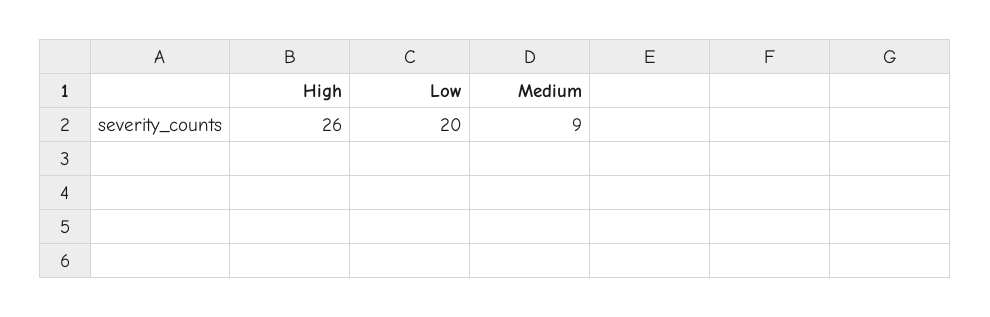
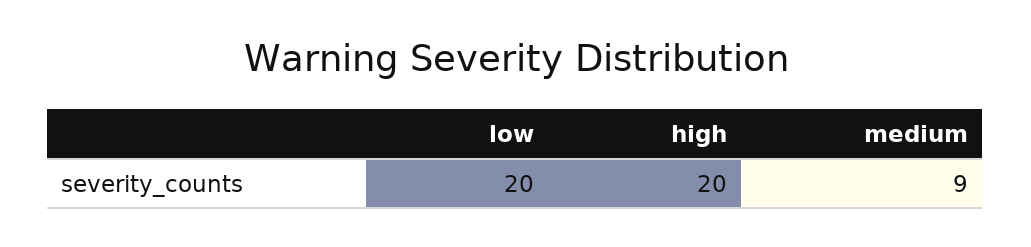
High: 26 -> 20

